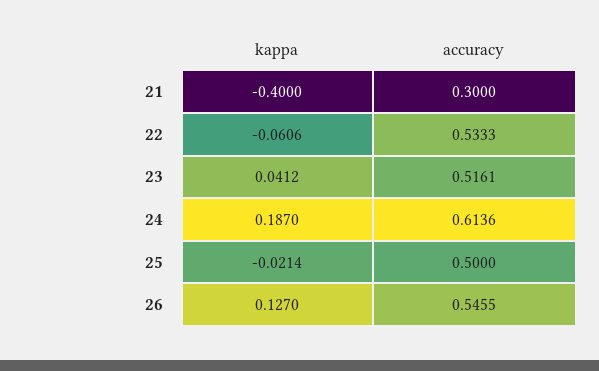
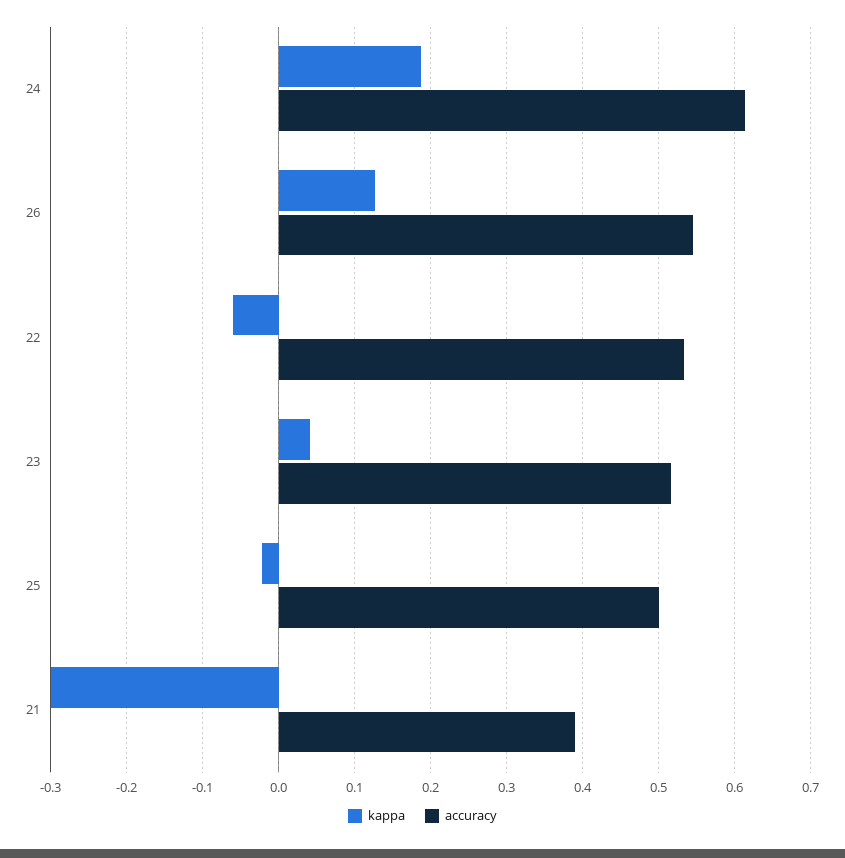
kappa, 21: -0.4 -> -0.3
accuracy, 21: 0.3 -> 0.39

